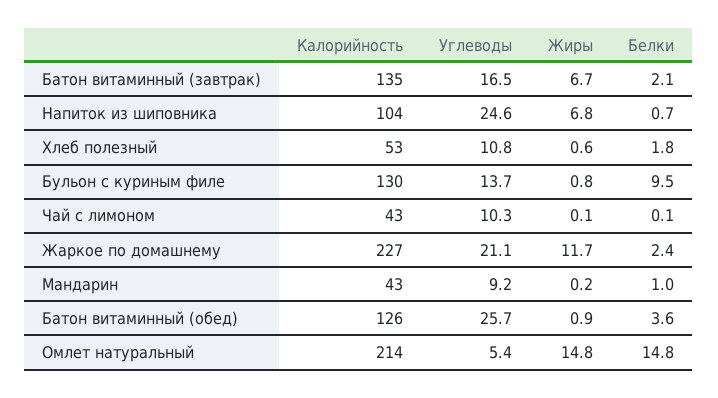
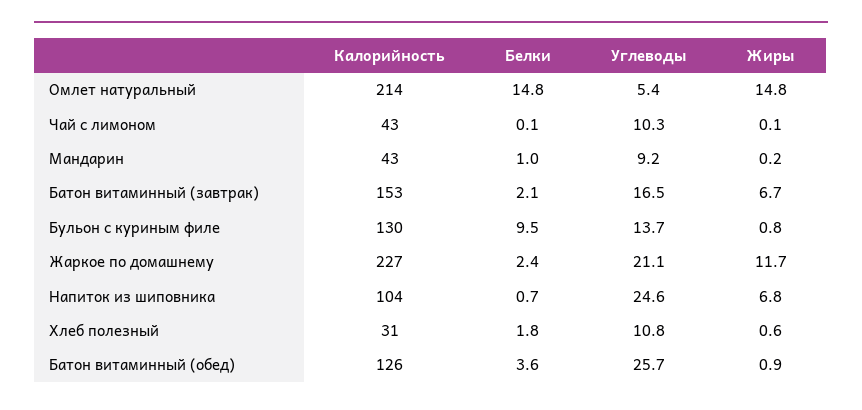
Калорийность, Батон витаминный (завтрак): 135 -> 153
Калорийность, Хлеб полезный: 53 -> 31

